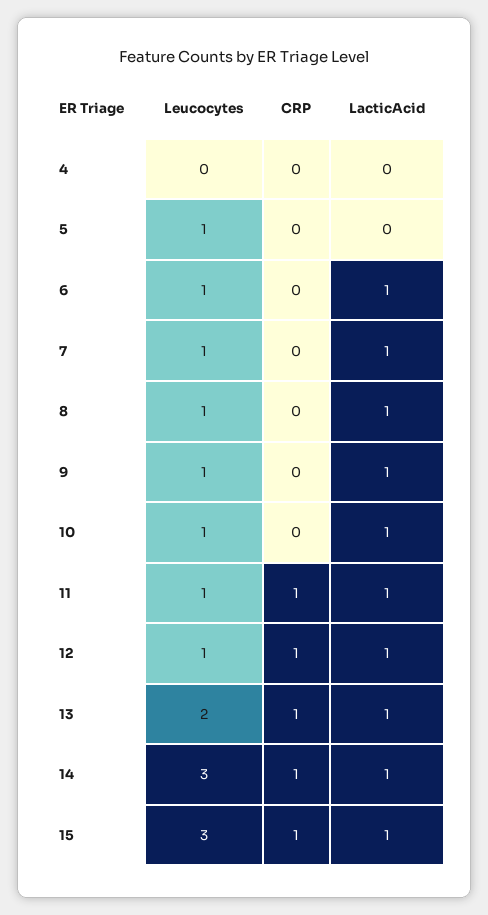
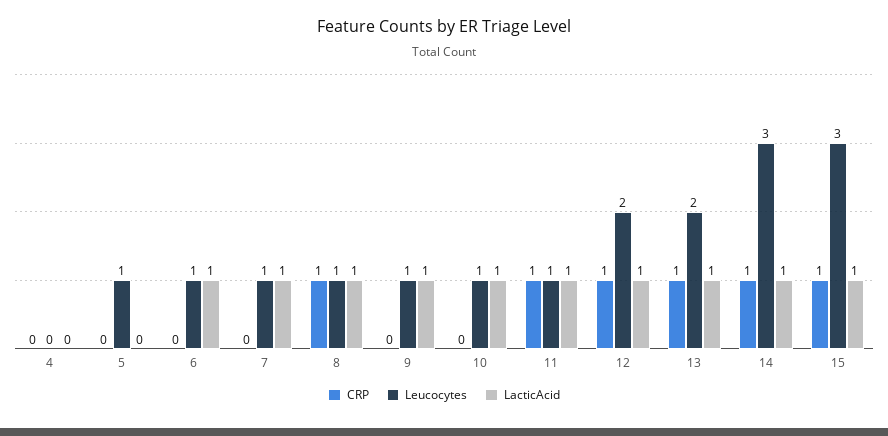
CRP, 8: 0 -> 1
Leucocytes, 12: 1 -> 2

